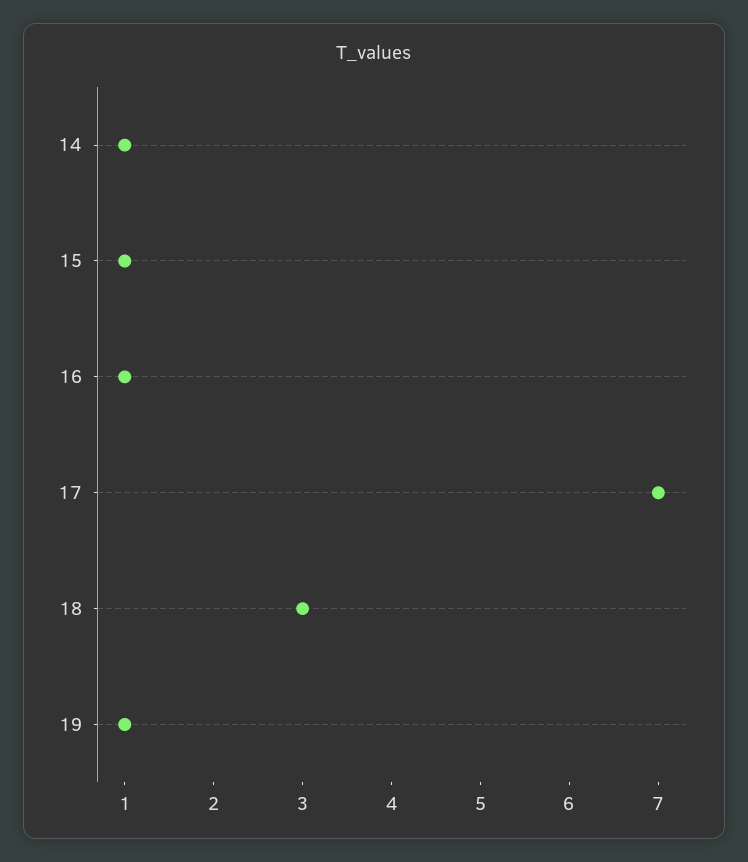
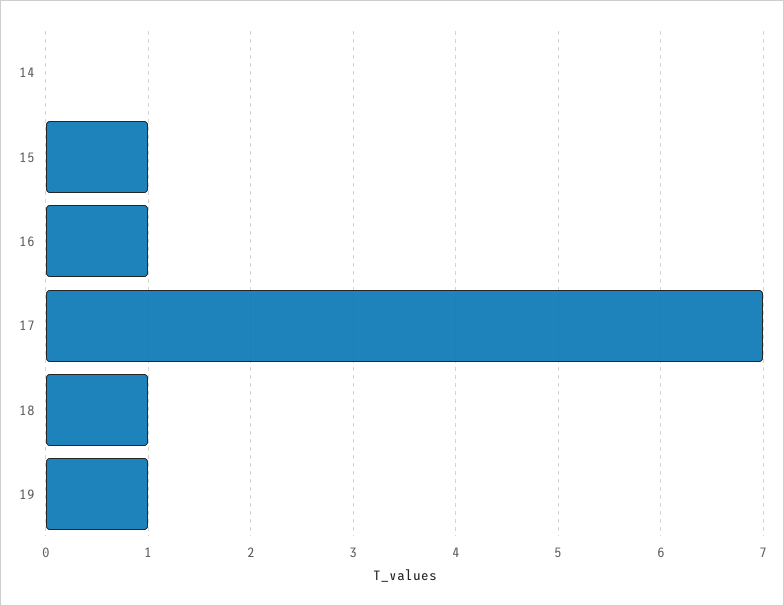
14: 1 -> 0
18: 3 -> 1

